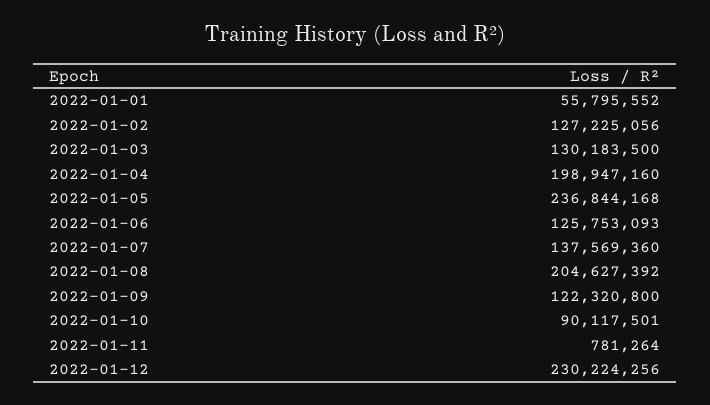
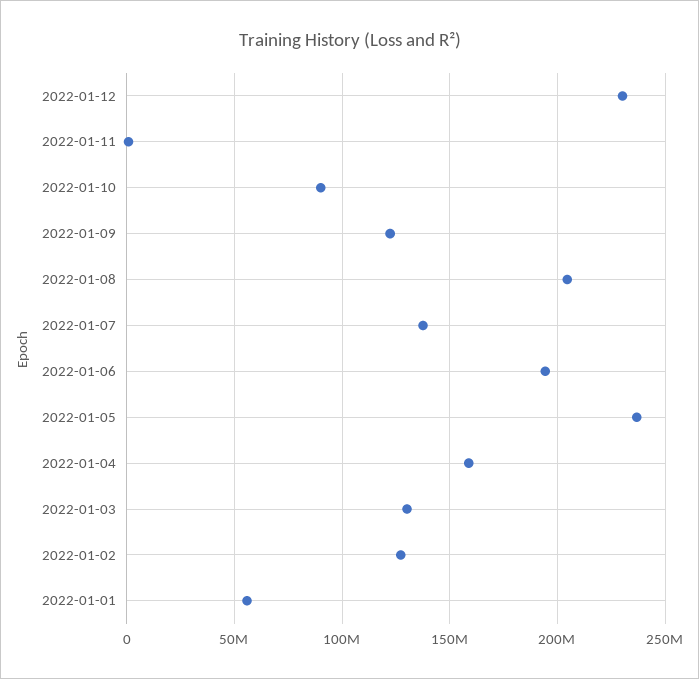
2022-01-04: 198947160 -> 160000000
2022-01-06: 125753093 -> 195000000

